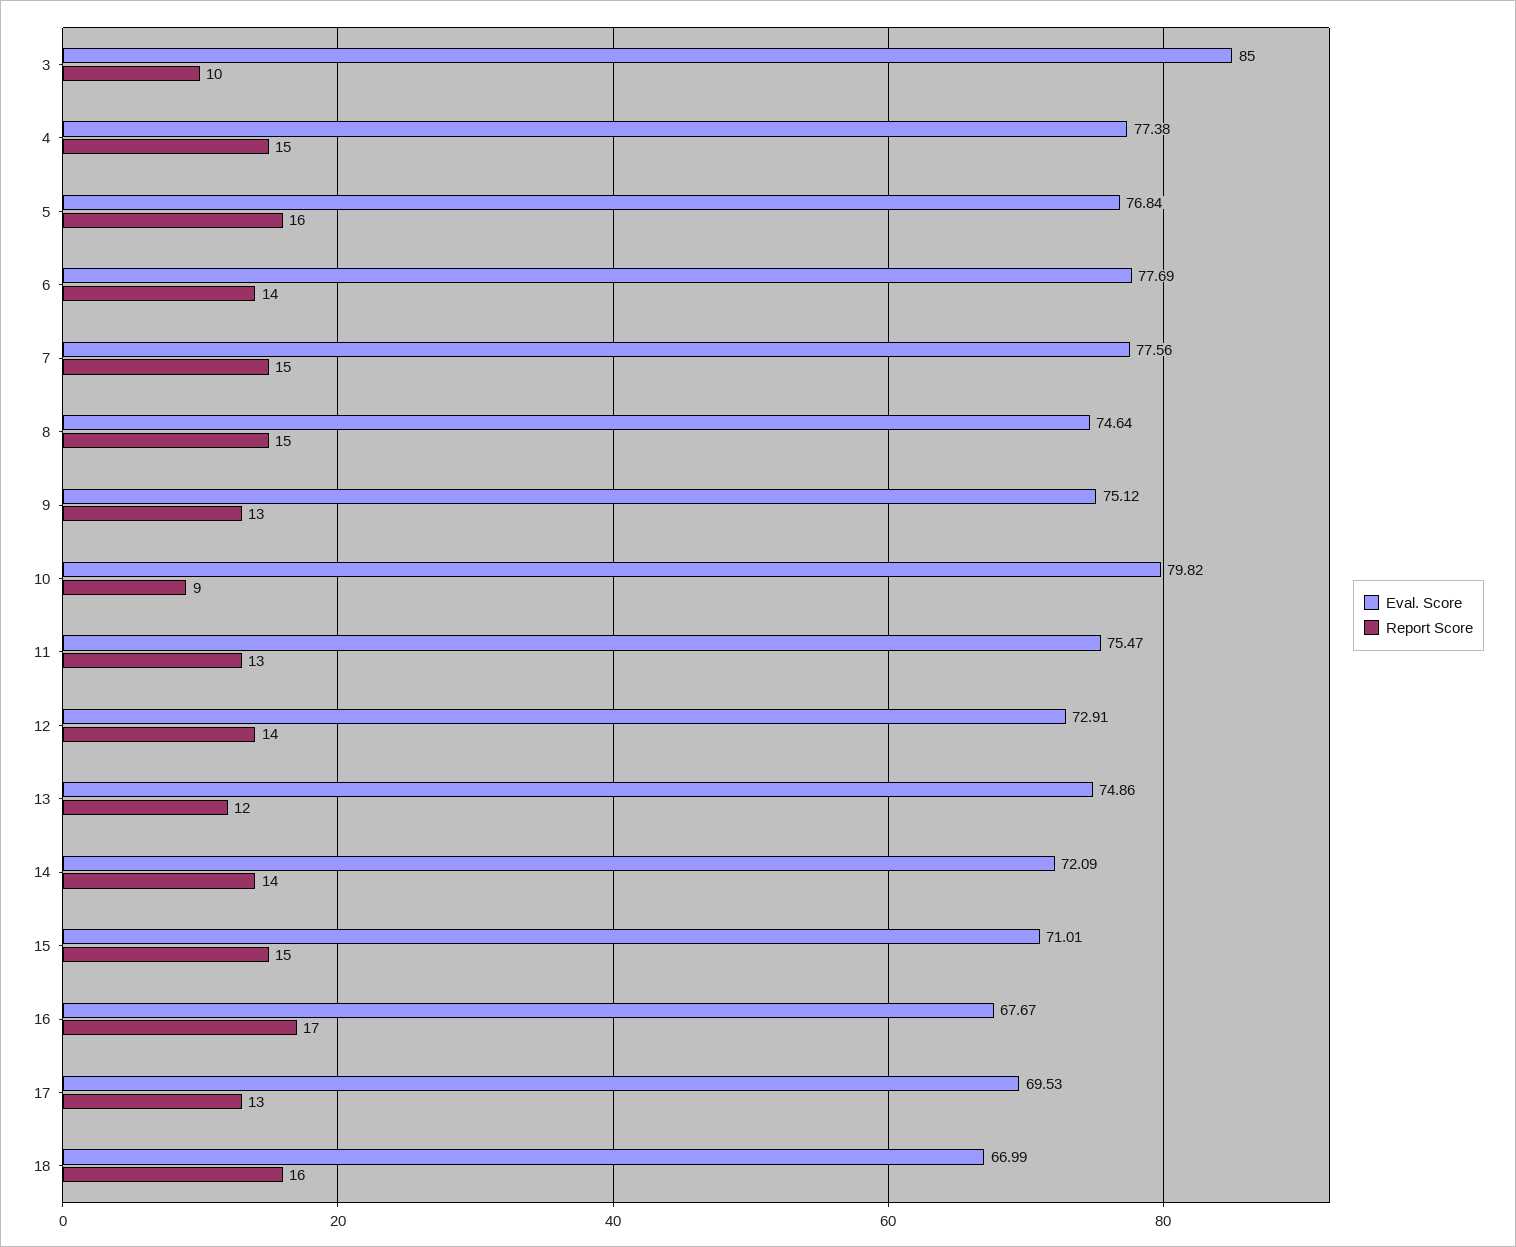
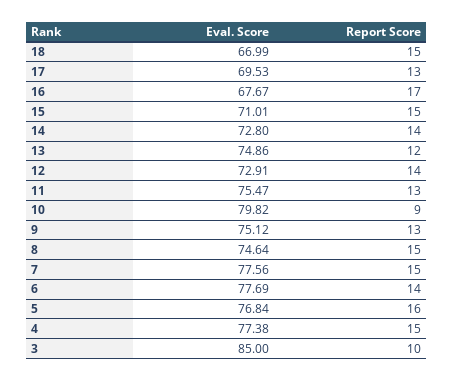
Eval. Score, 14: 72.09 -> 72.8
Report Score, 18: 16 -> 15

